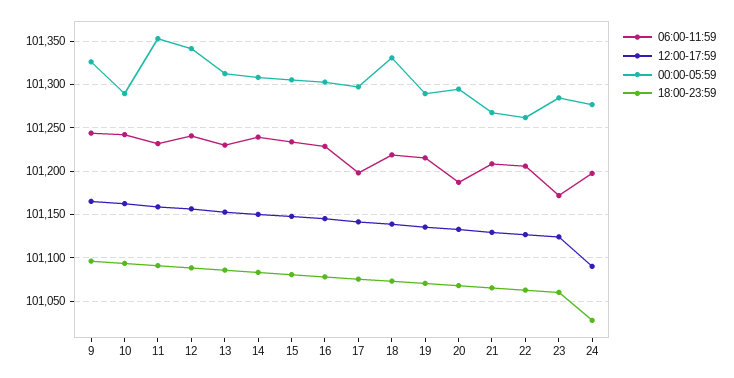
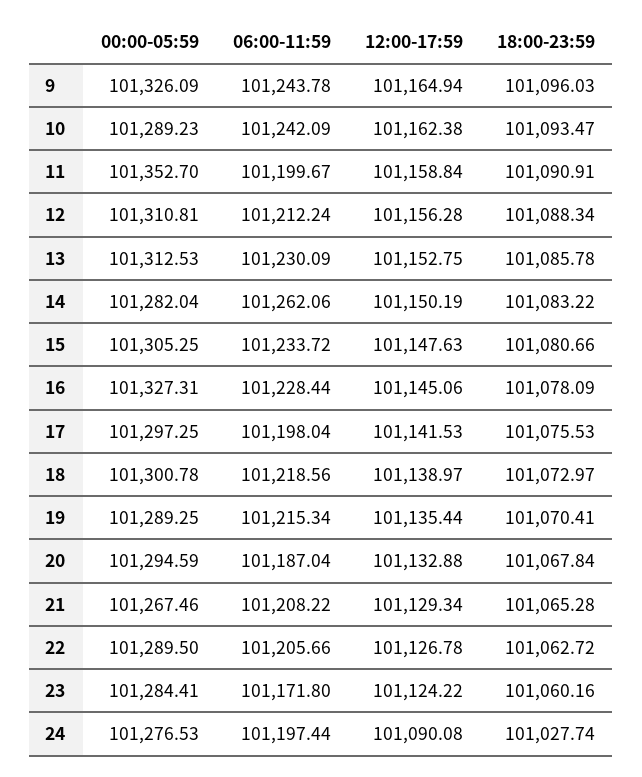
06:00-11:59, 11: 101230 -> 101199.67
06:00-11:59, 12: 101240 -> 101212.24
00:00-05:59, 12: 101340 -> 101310.81
06:00-11:59, 14: 101240 -> 101262.06
00:00-05:59, 14: 101310 -> 101282.04
00:00-05:59, 16: 101300 -> 101327.31
00:00-05:59, 18: 101330 -> 101300.78
00:00-05:59, 22: 101260 -> 101289.5

